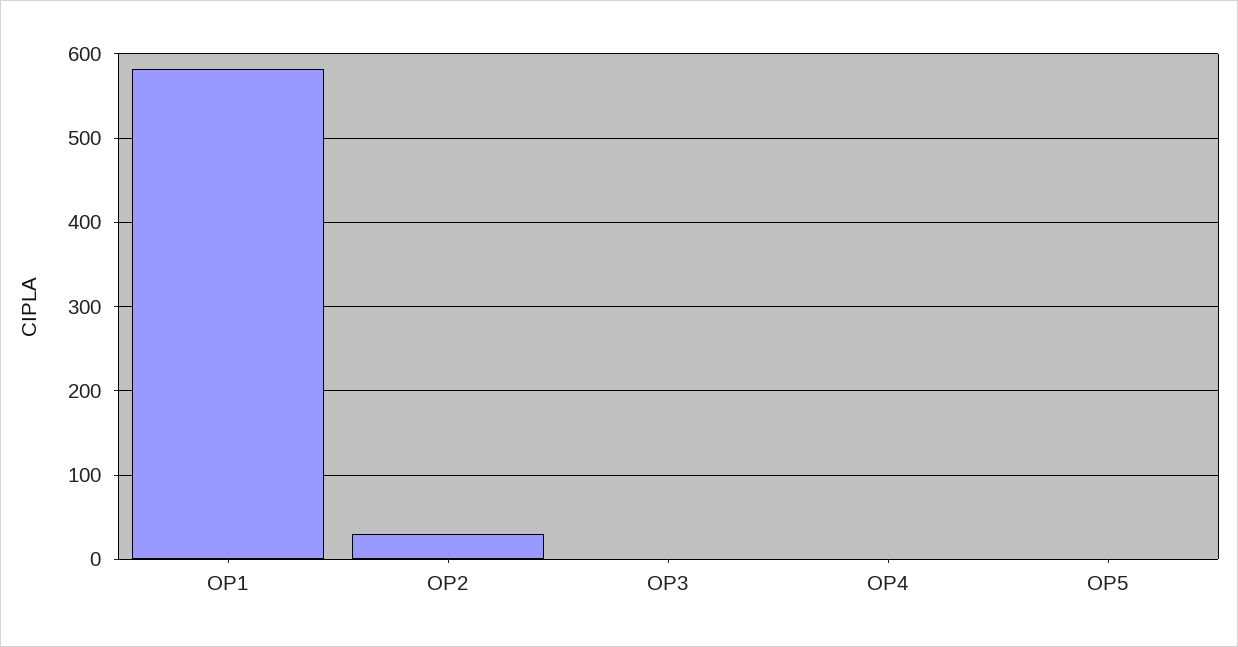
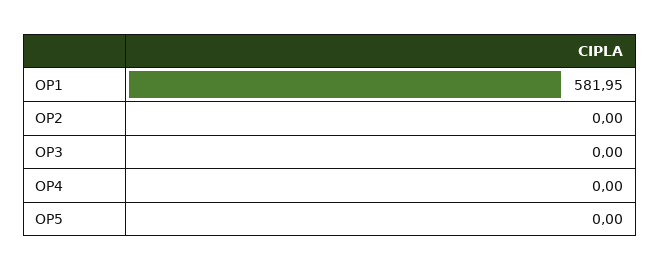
OP2: 30 -> 0

